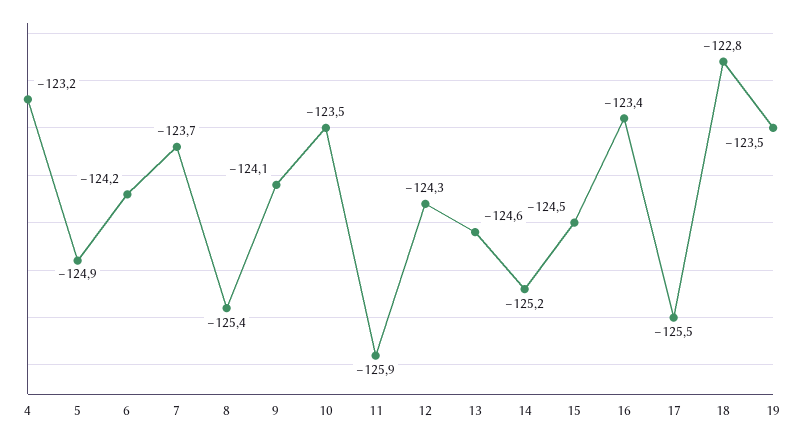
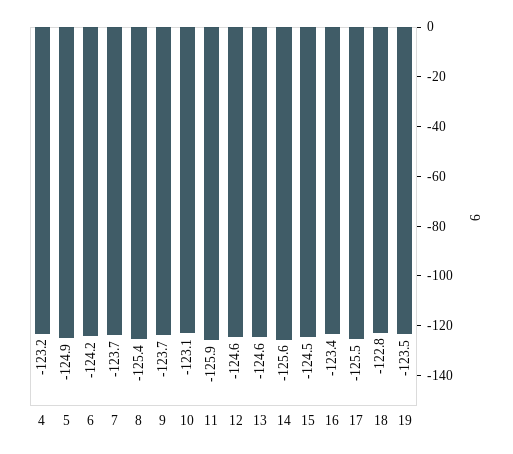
9: -124.1 -> -123.7
10: -123.5 -> -123.1
12: -124.3 -> -124.6
14: -125.2 -> -125.6

